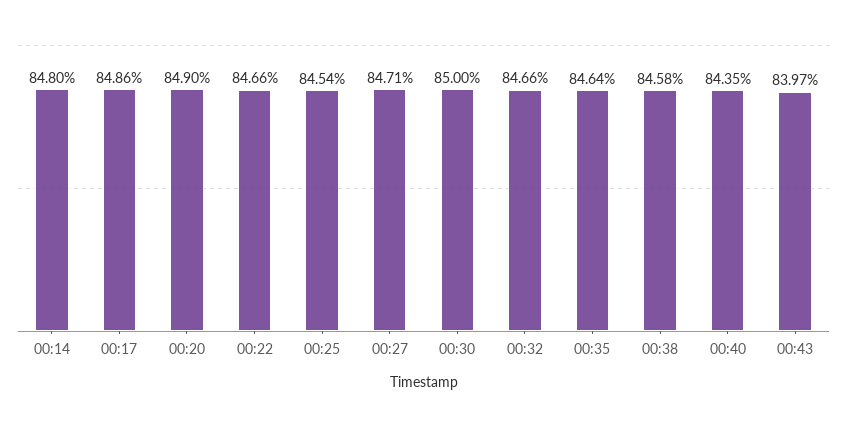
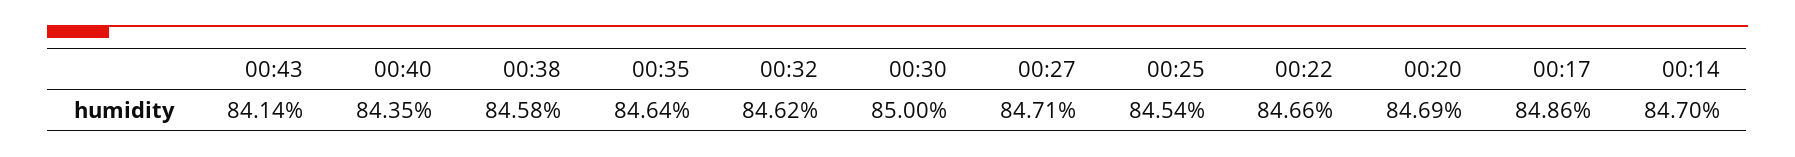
00:14: 84.8 -> 84.7
00:20: 84.9 -> 84.69
00:32: 84.66 -> 84.62
00:43: 83.97 -> 84.14

